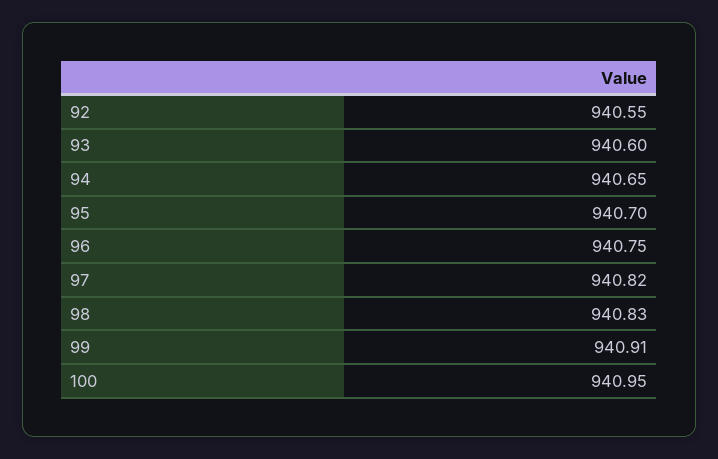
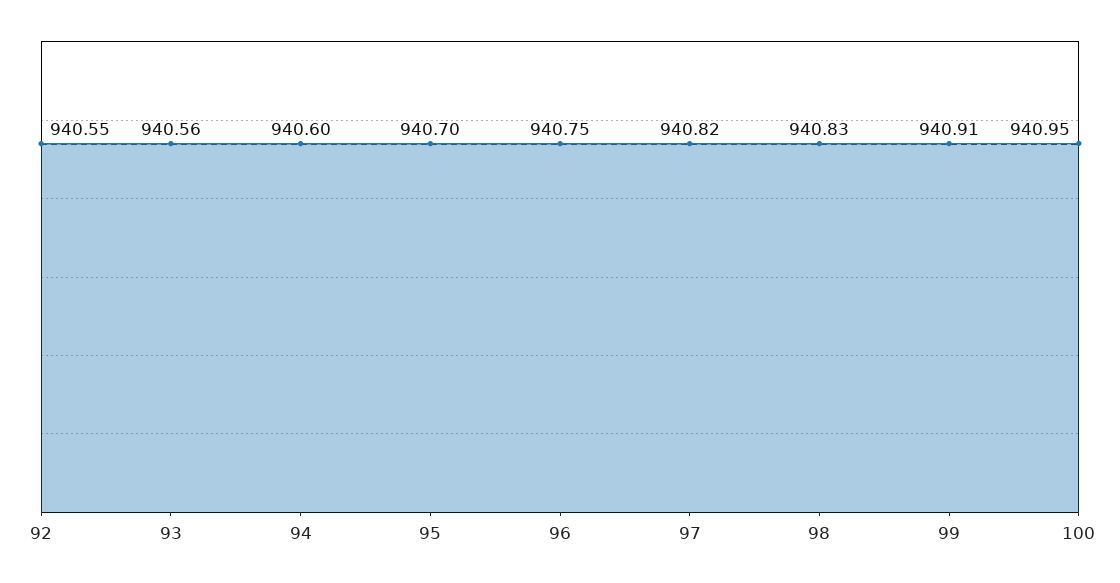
93: 940.6 -> 940.56
94: 940.65 -> 940.6

